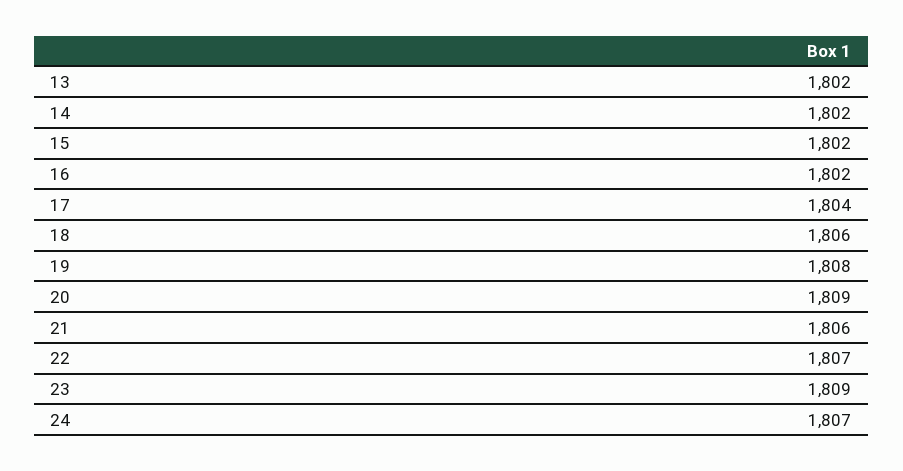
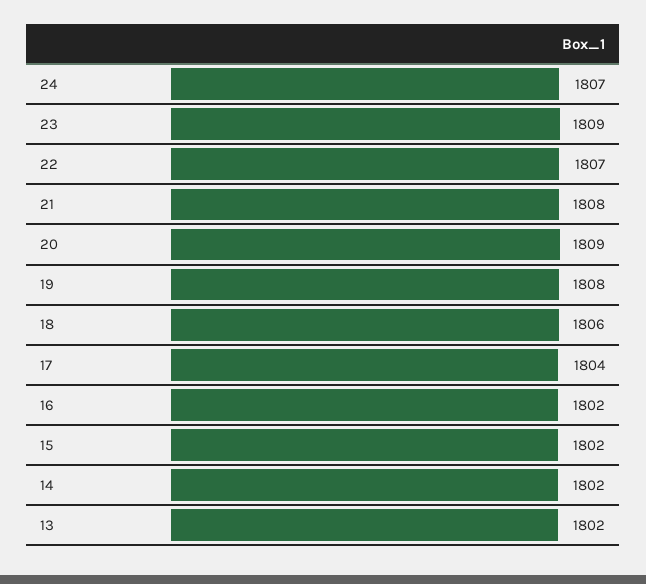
21: 1806 -> 1808

